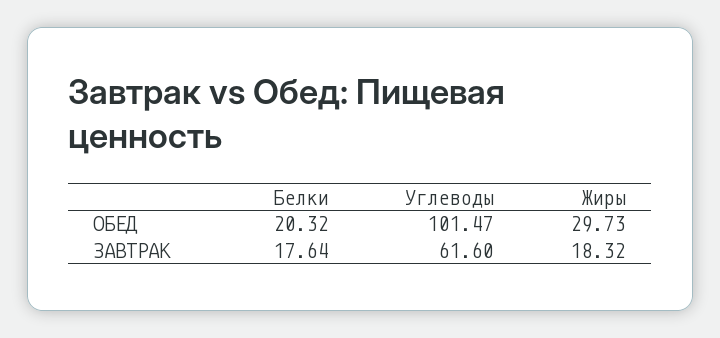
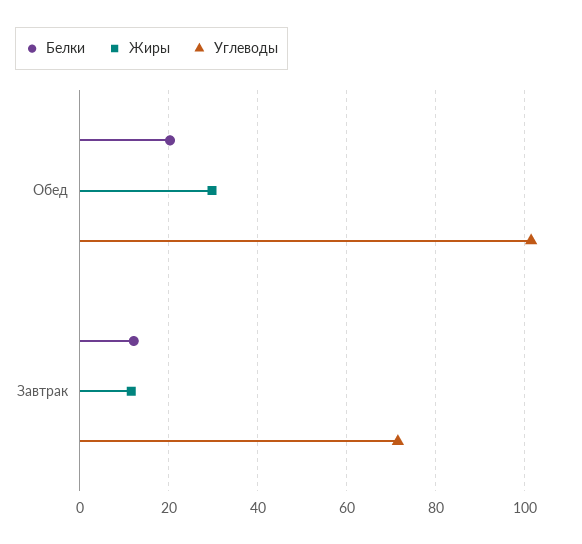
Белки, ЗАВТРАК: 17.64 -> 12
Углеводы, ЗАВТРАК: 61.6 -> 72
Жиры, ЗАВТРАК: 18.32 -> 12

